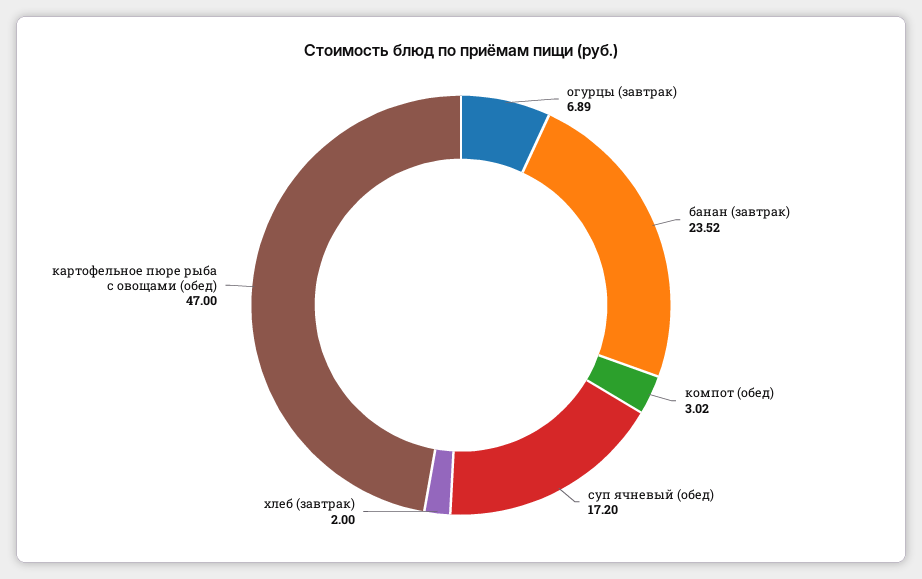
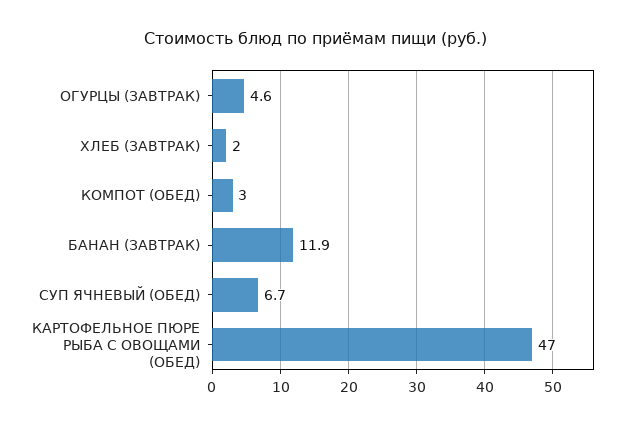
огурцы (завтрак): 6.89 -> 4.6
банан (завтрак): 23.52 -> 11.9
суп ячневый (обед): 17.2 -> 6.7

